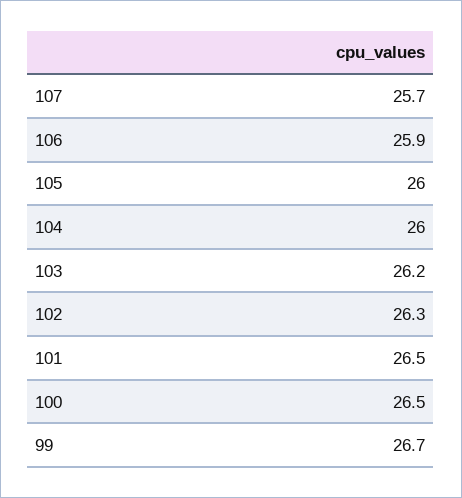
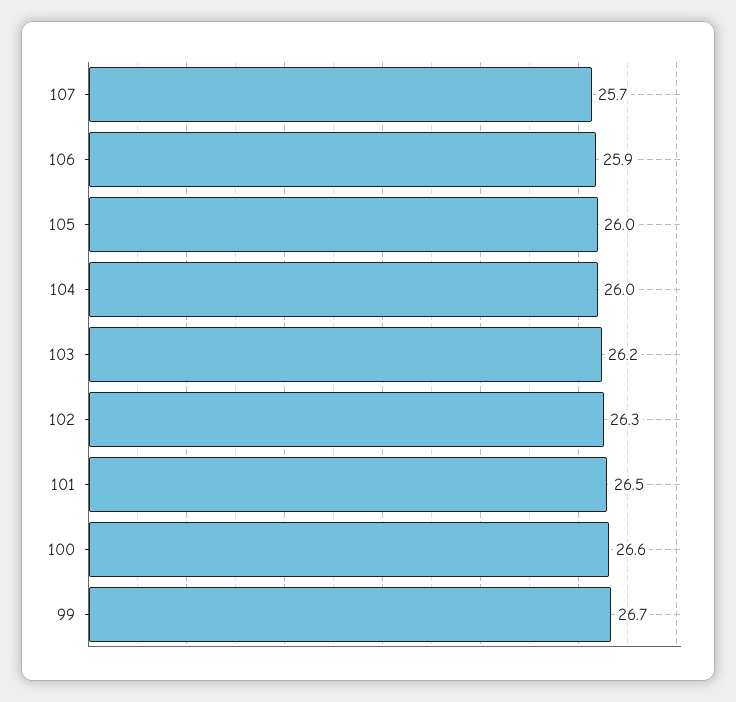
100: 26.5 -> 26.6

